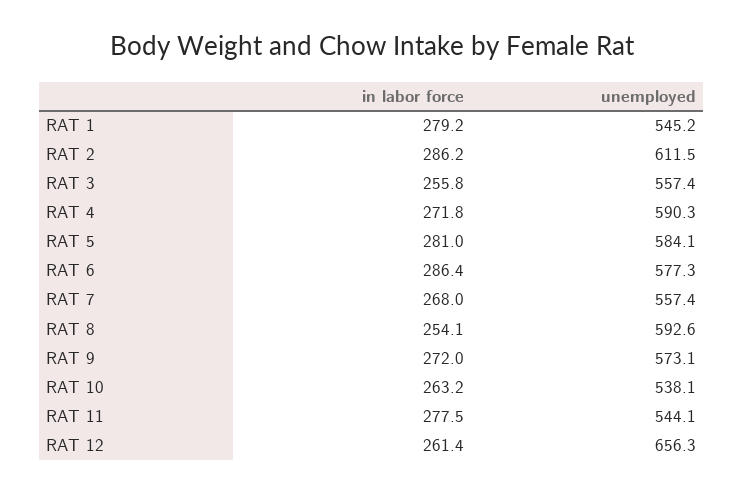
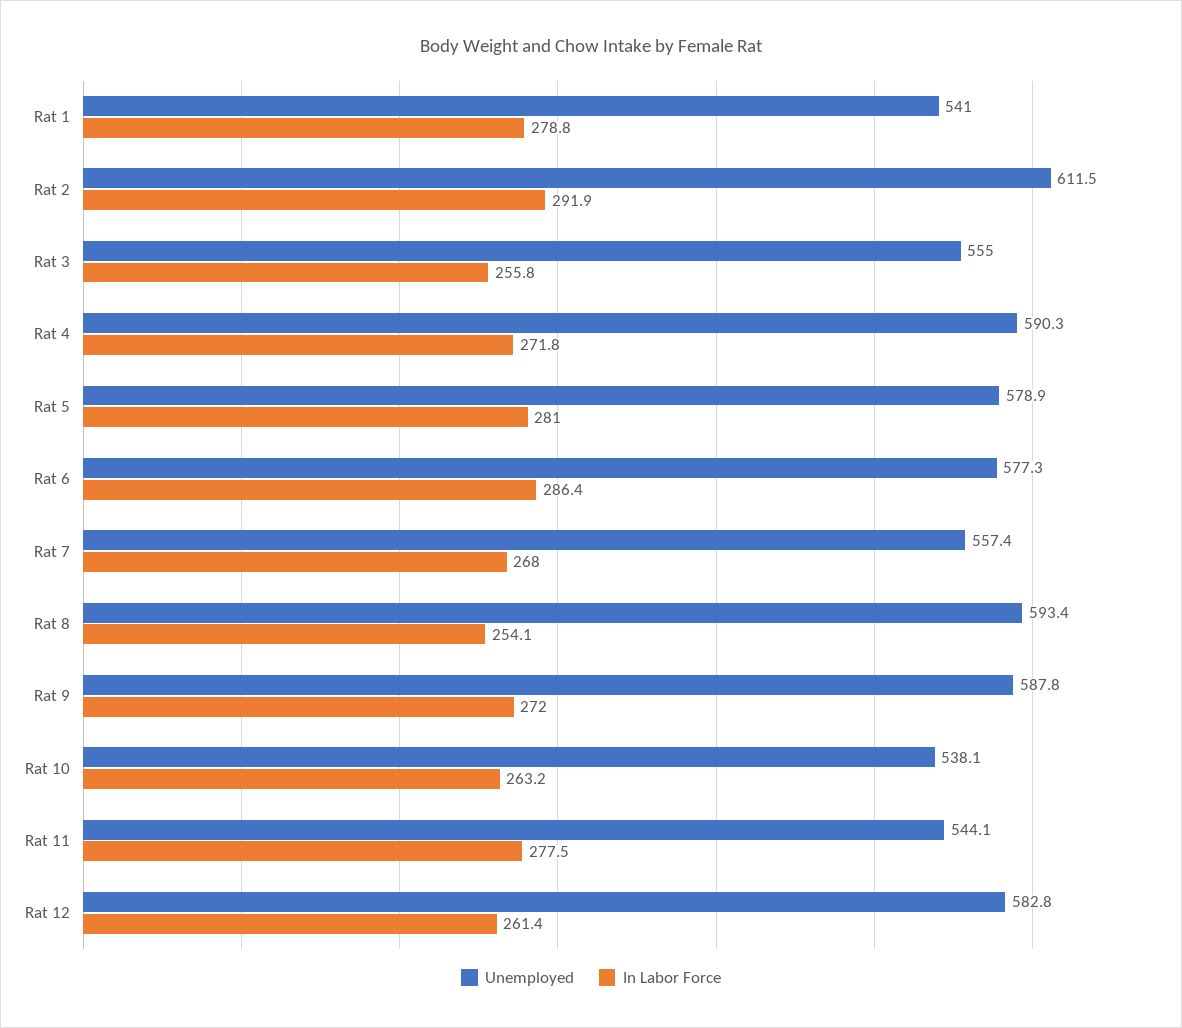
in labor force, RAT 1: 279.2 -> 278.8
unemployed, RAT 1: 545.2 -> 541
in labor force, RAT 2: 286.2 -> 291.9
unemployed, RAT 3: 557.4 -> 555
unemployed, RAT 5: 584.1 -> 578.9
unemployed, RAT 8: 592.6 -> 593.4
unemployed, RAT 9: 573.1 -> 587.8
unemployed, RAT 12: 656.3 -> 582.8

